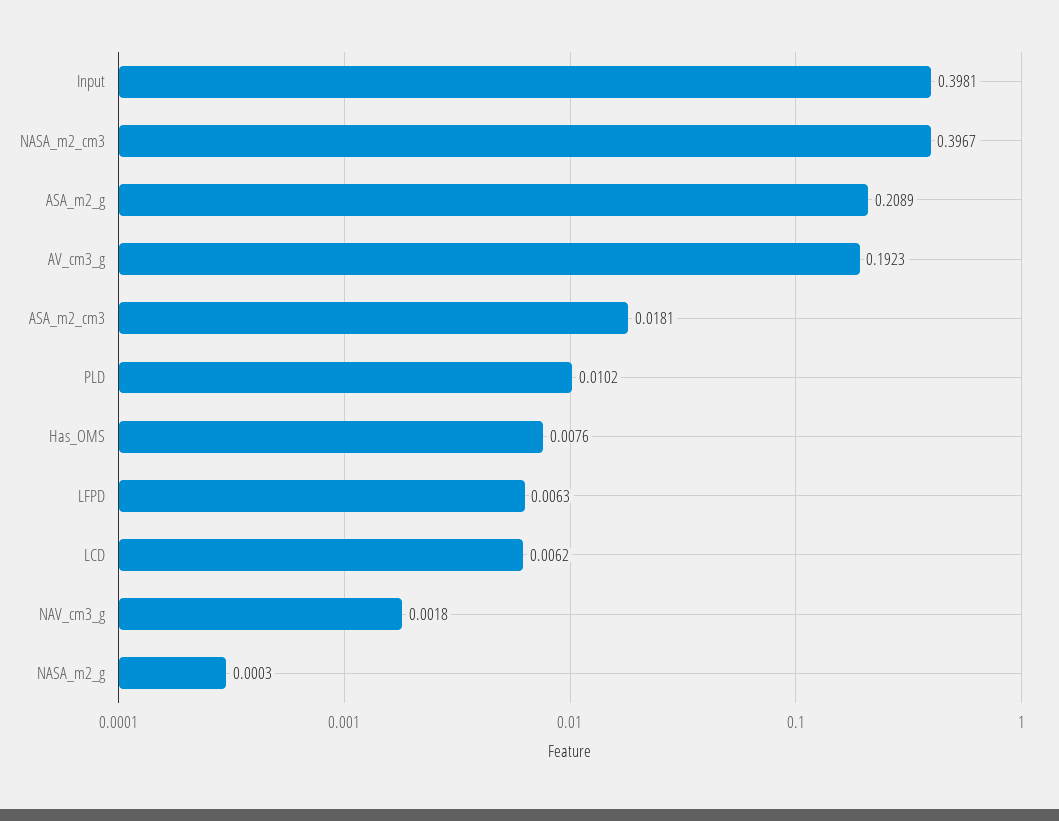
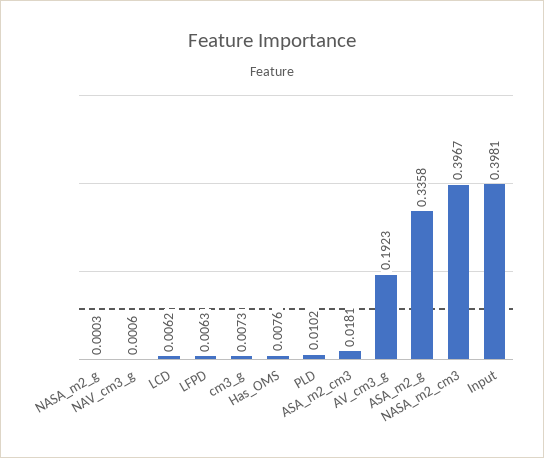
ASA_m2_g: 0.2089 -> 0.3358
NAV_cm3_g: 0.0018 -> 0.0006
cm3_g: none -> 0.0073

